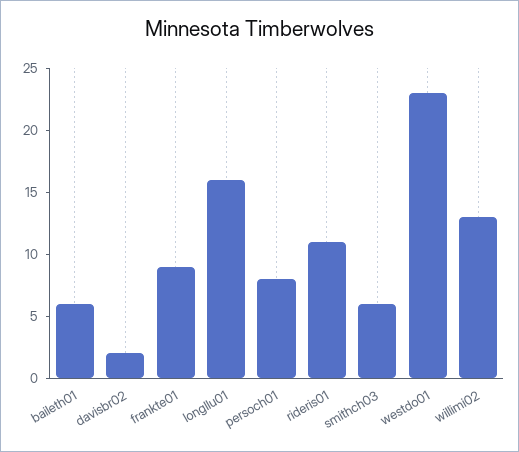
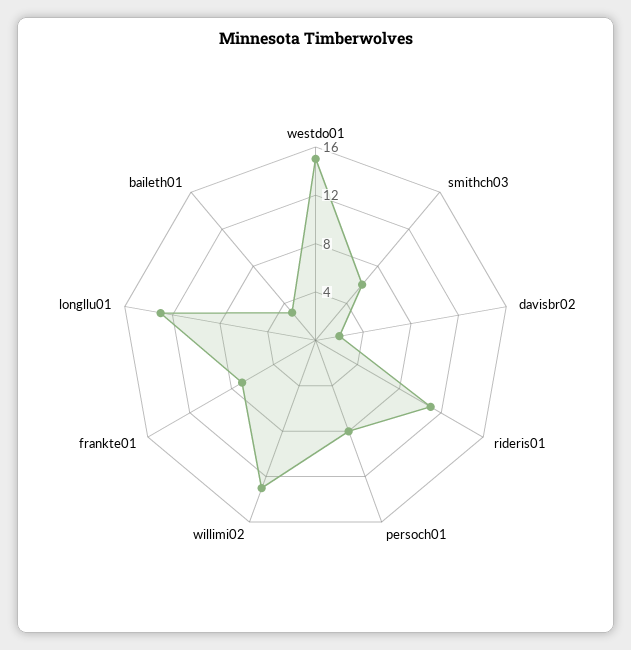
baileth01: 6 -> 3
frankte01: 9 -> 7
longllu01: 16 -> 13
westdo01: 23 -> 15

